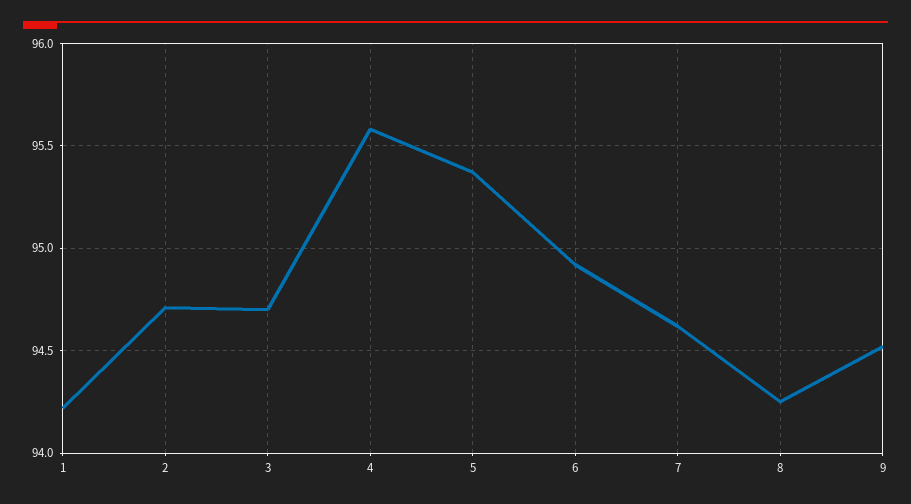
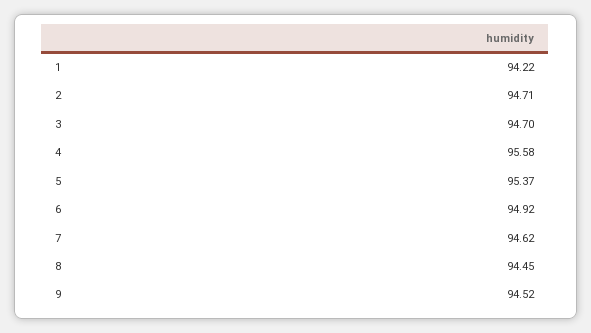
8: 94.25 -> 94.45

